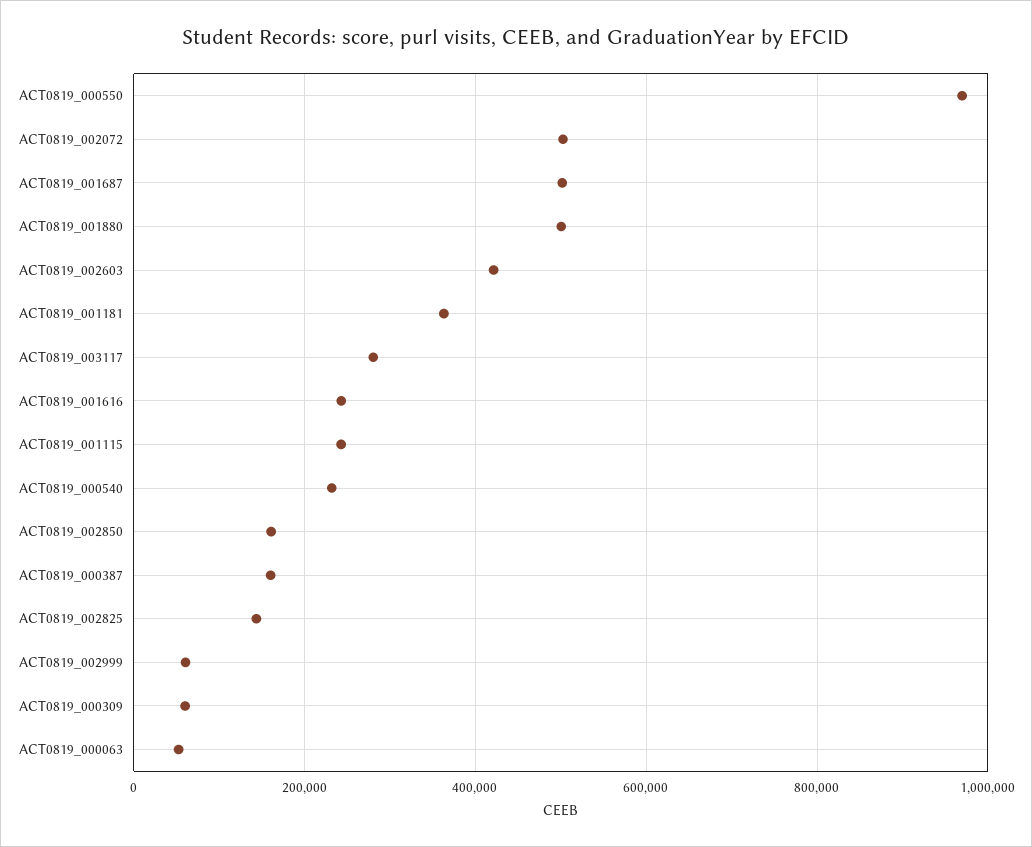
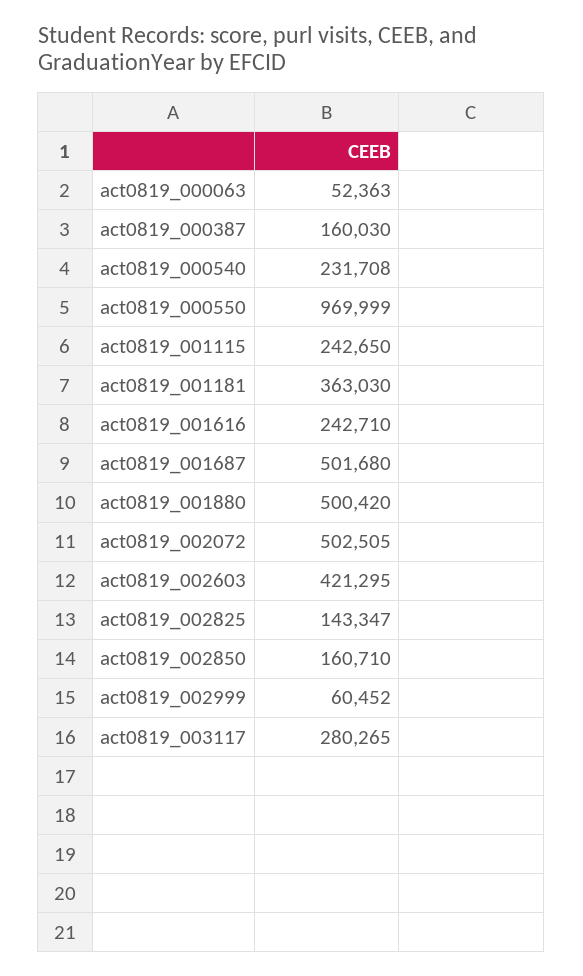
ACT0819_000309: 60000 -> none

